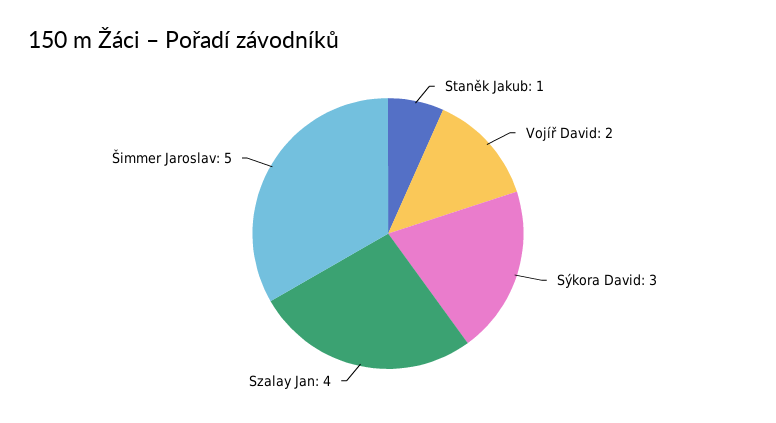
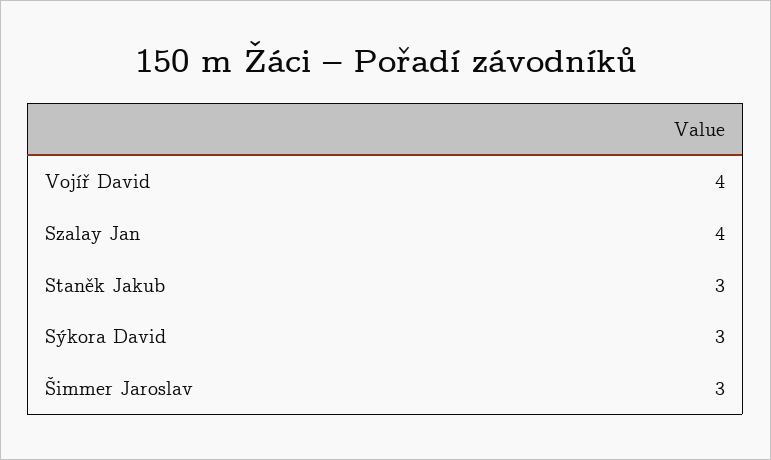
Staněk Jakub: 1 -> 3
Vojíř David: 2 -> 4
Šimmer Jaroslav: 5 -> 3

